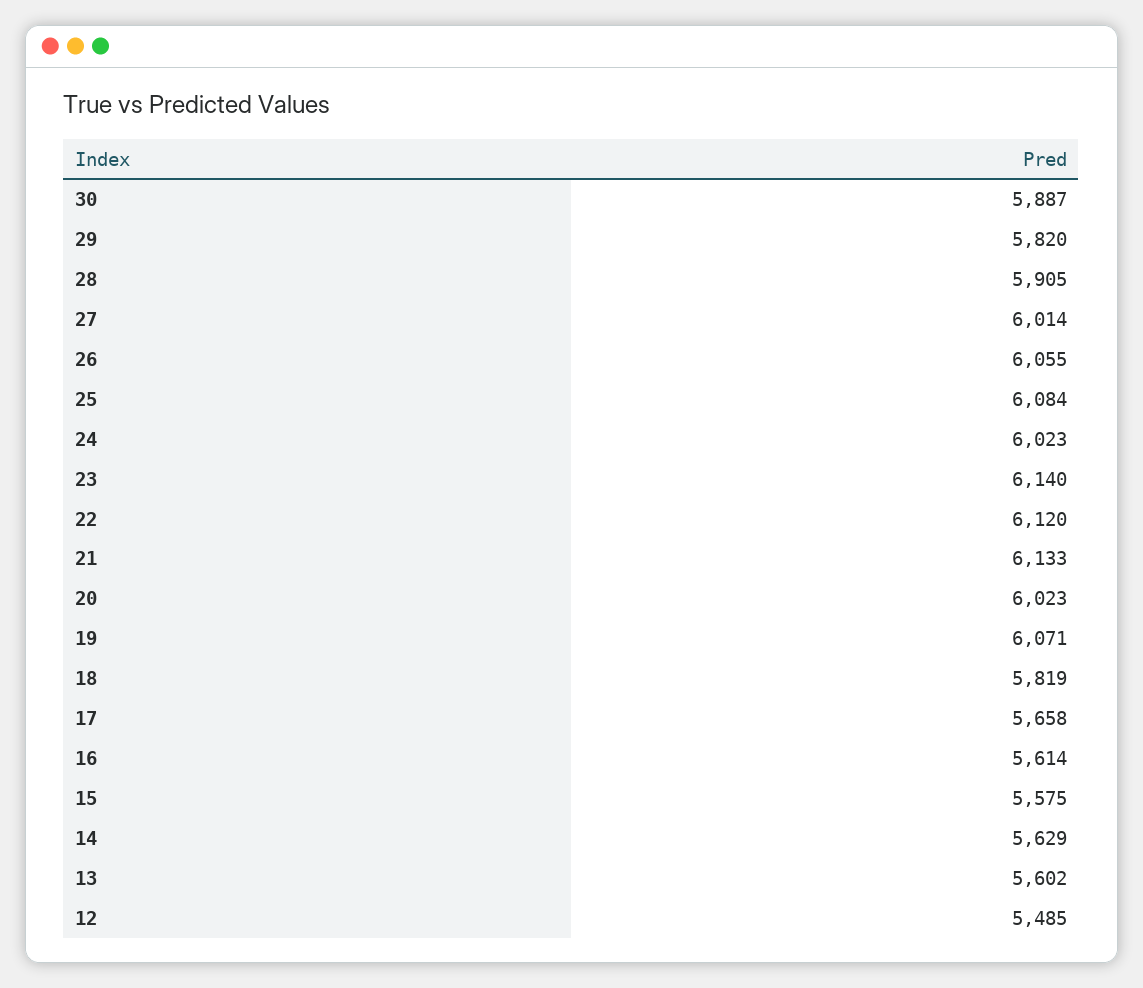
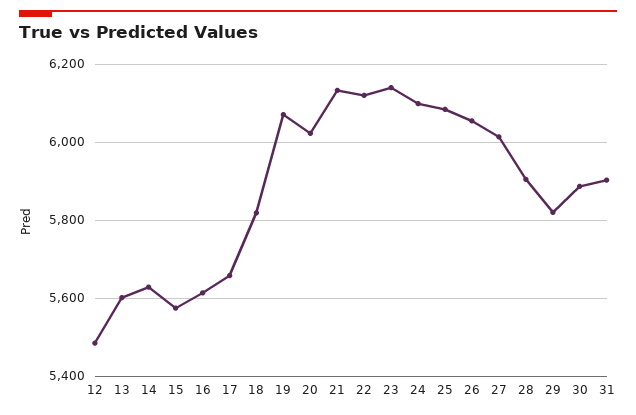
24: 6023 -> 6100
31: none -> 5900

